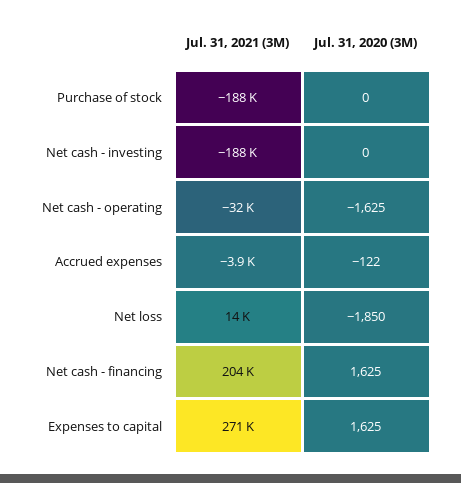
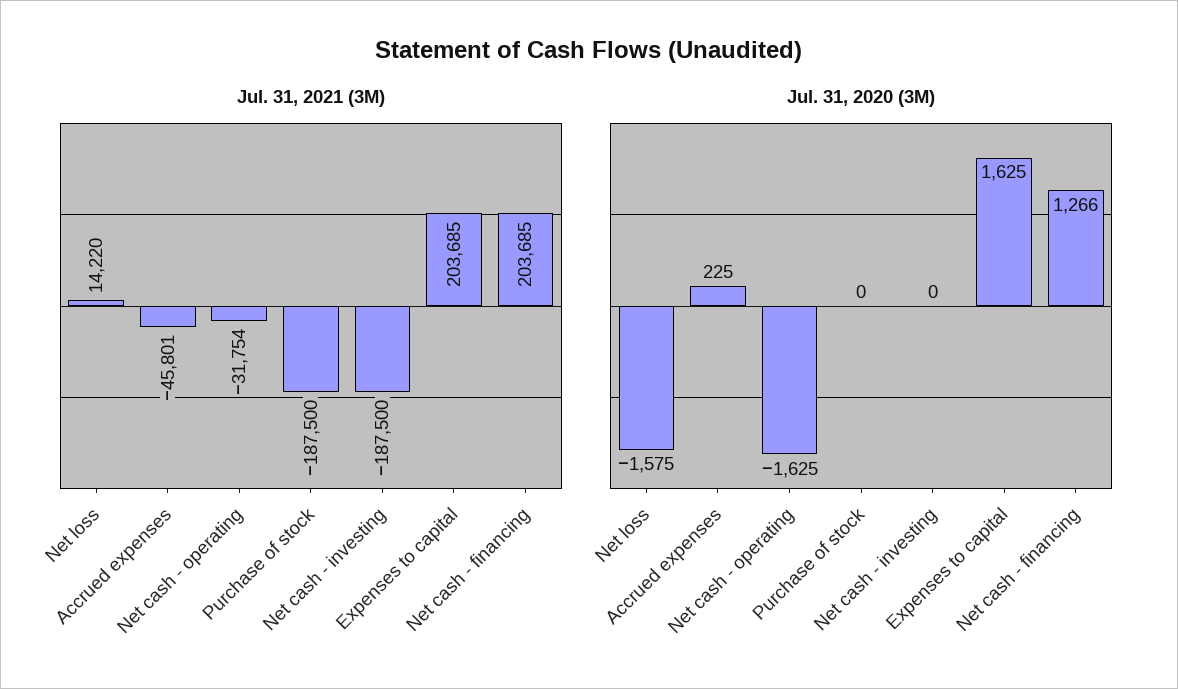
Jul. 31, 2021 (3M), Accrued expenses: -3900 -> -45801
Jul. 31, 2020 (3M), Accrued expenses: -122 -> 225
Jul. 31, 2020 (3M), Net loss: -1850 -> -1575
Jul. 31, 2020 (3M), Net cash - financing: 1625 -> 1266
Jul. 31, 2021 (3M), Expenses to capital: 271000 -> 203685

